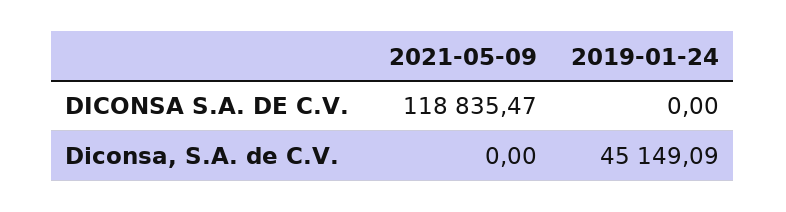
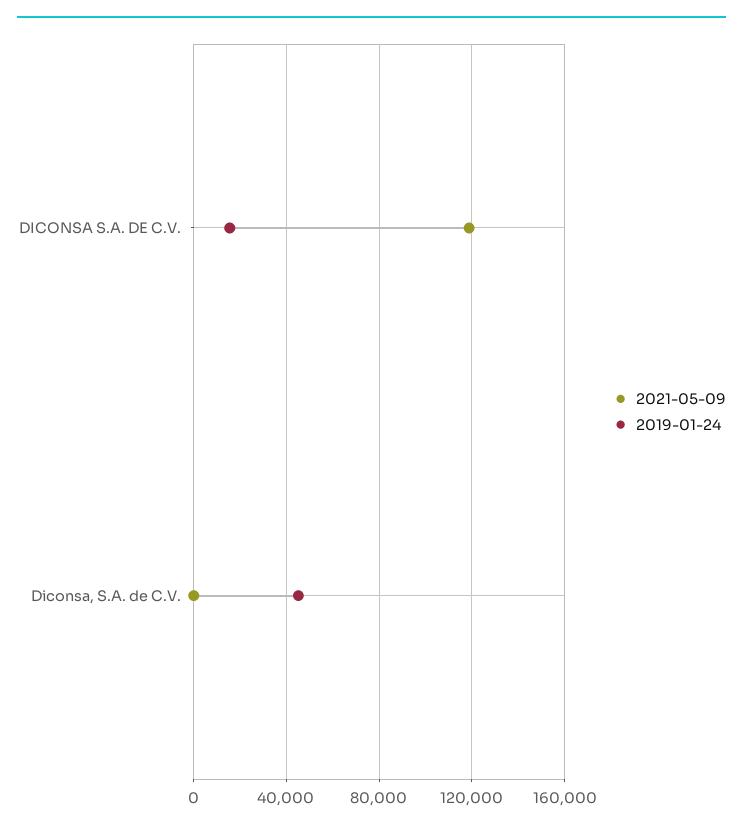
2019-01-24, DICONSA S.A. DE C.V.: 0 -> 15000

